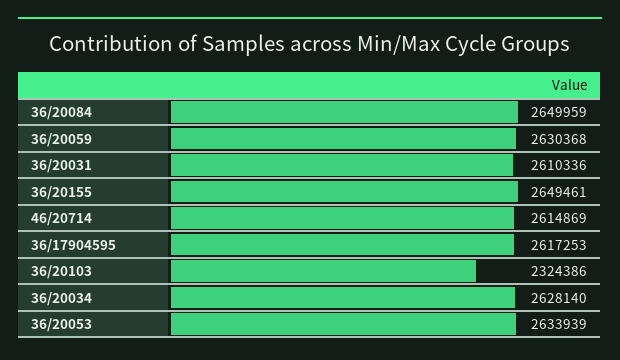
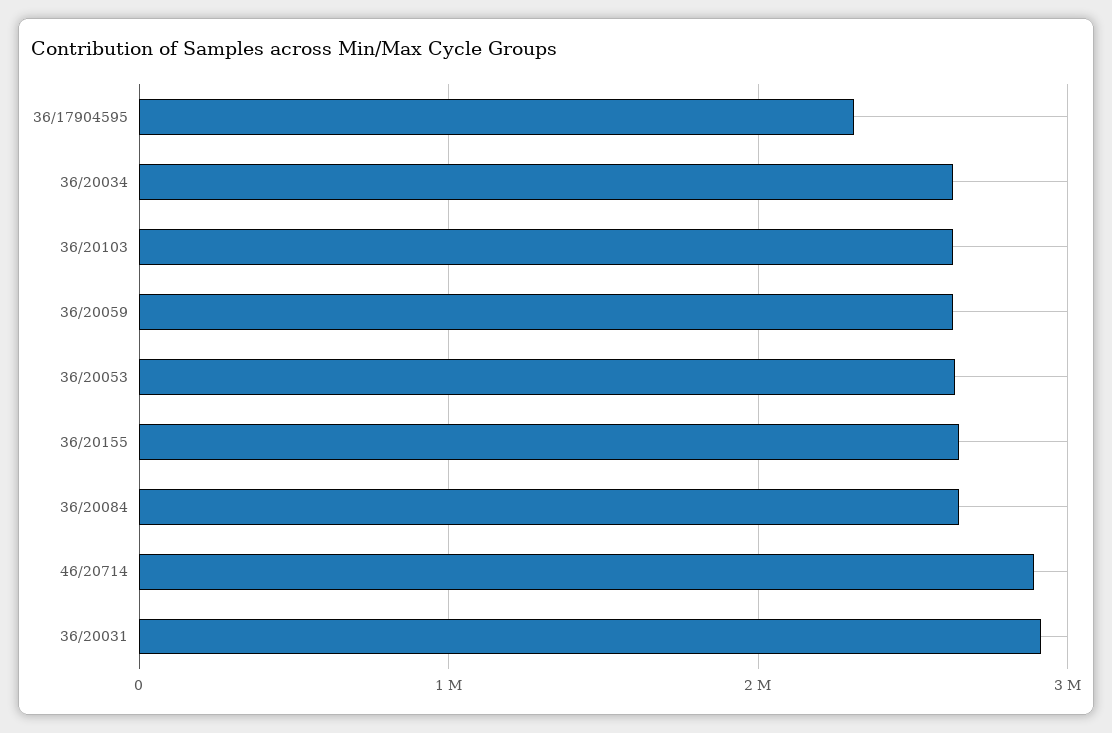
36/20031: 2610336 -> 2900000
46/20714: 2614869 -> 2900000
36/17904595: 2617253 -> 2300000
36/20103: 2324386 -> 2600000

